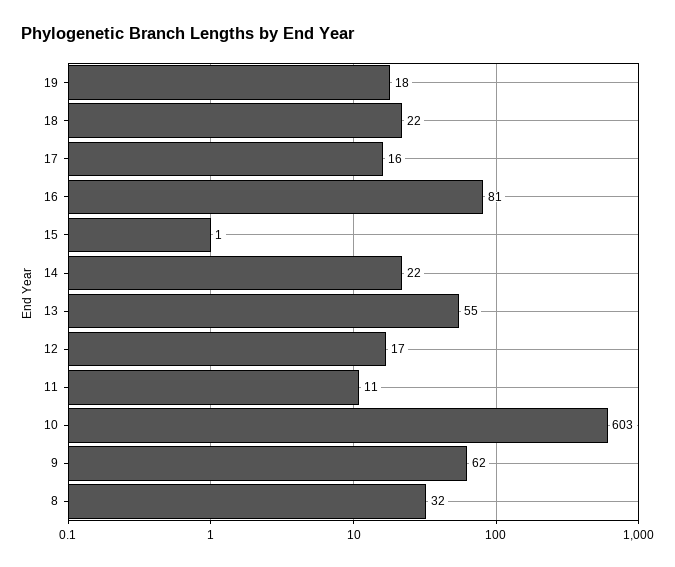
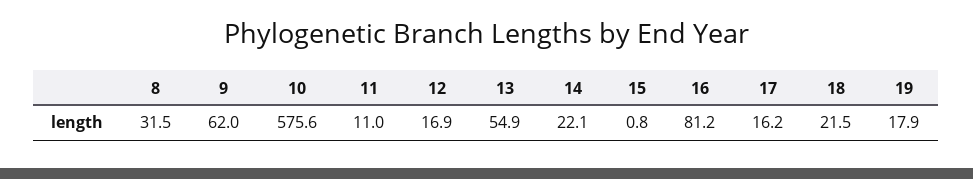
10: 603 -> 575.6

